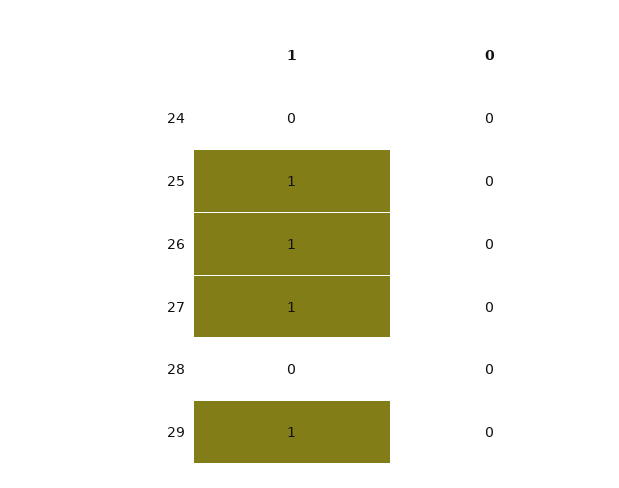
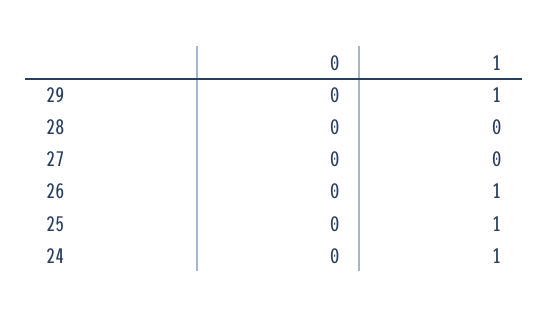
1, 24: 0 -> 1
1, 27: 1 -> 0

